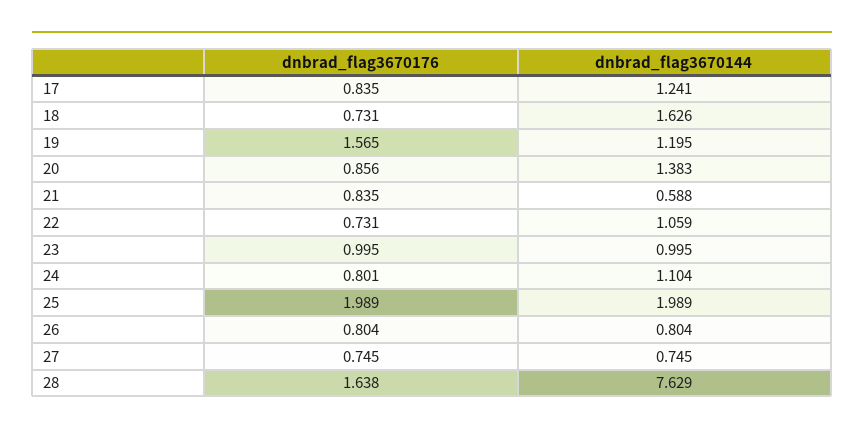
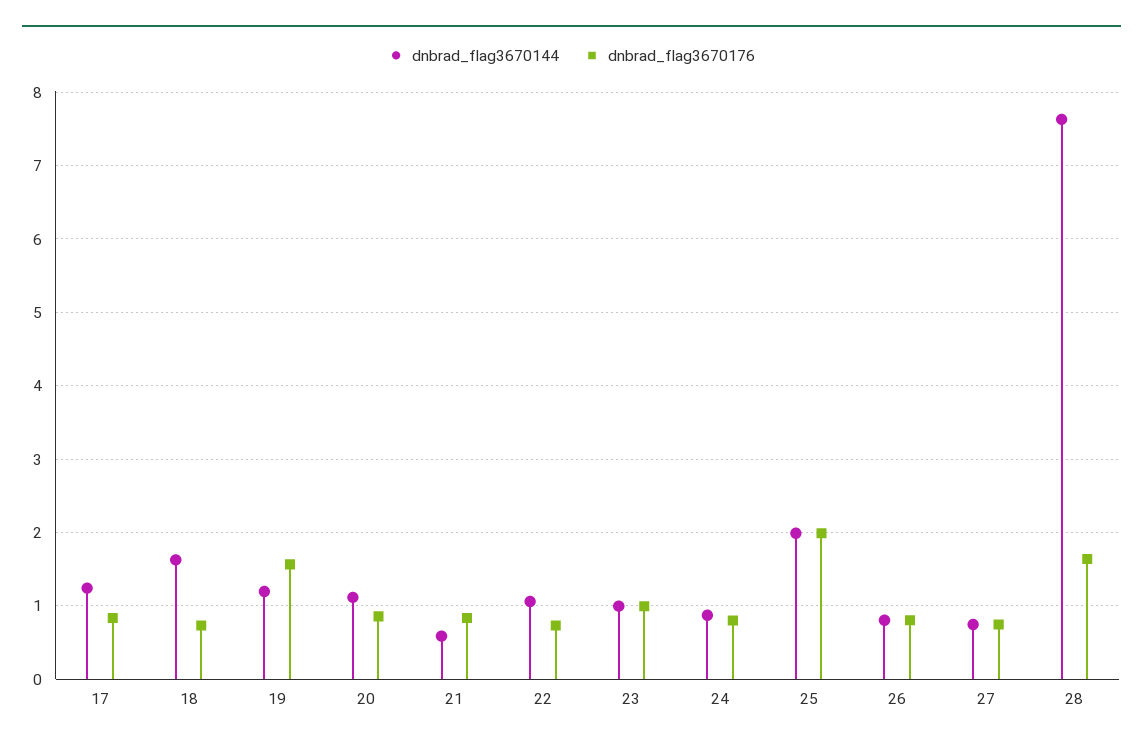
dnbrad_flag3670144, 20: 1.383 -> 1.1
dnbrad_flag3670144, 24: 1.104 -> 0.9

